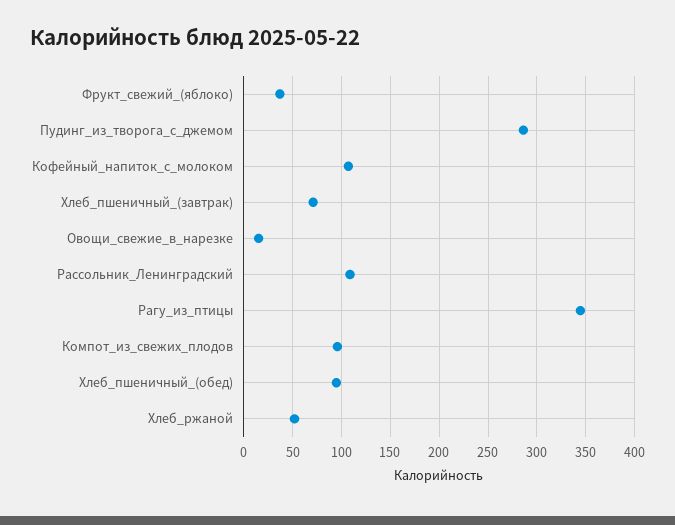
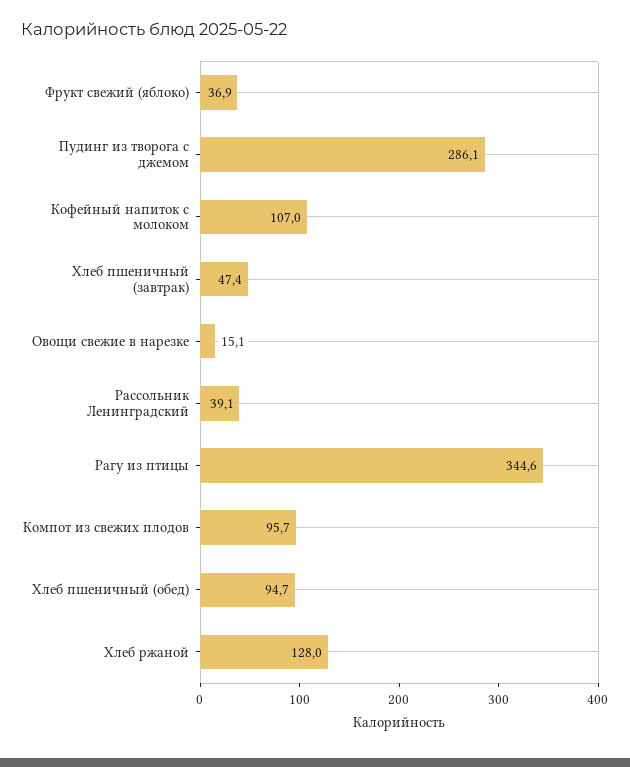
Хлеб_пшеничный_(завтрак): 70 -> 47.4
Рассольник_Ленинградский: 110 -> 39.1
Хлеб_ржаной: 50 -> 128

